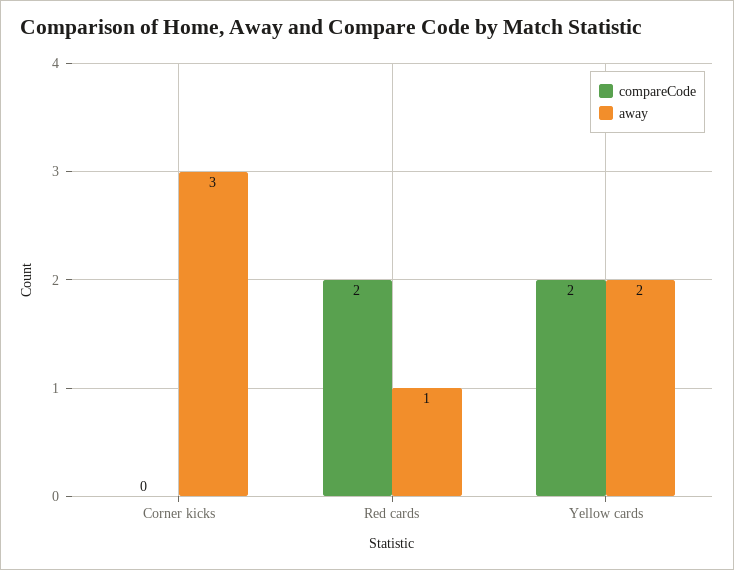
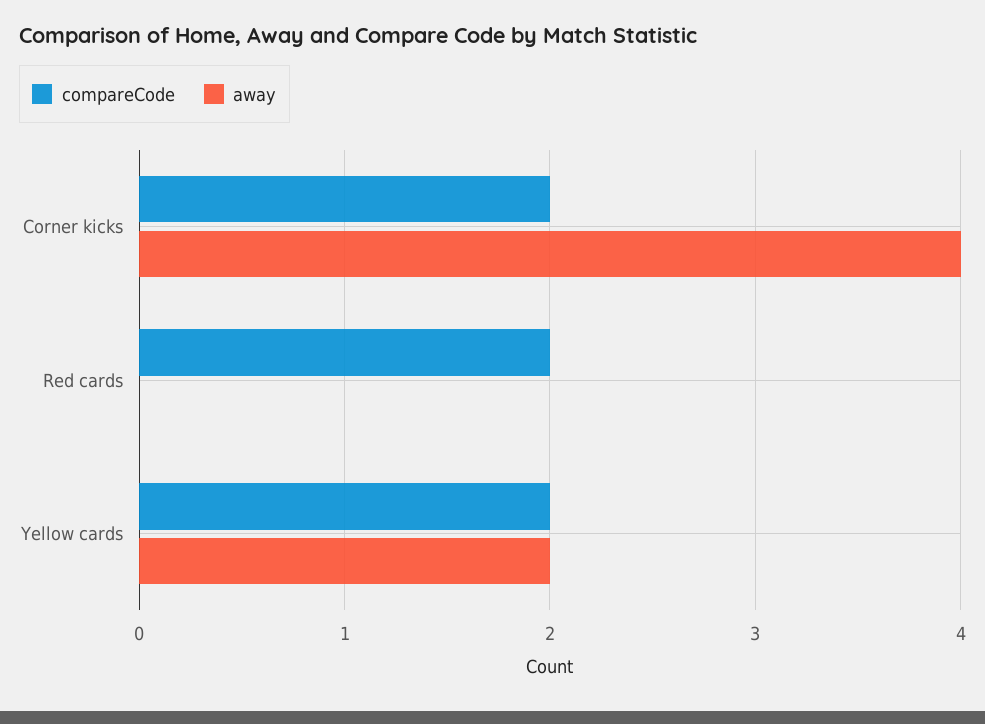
compareCode, Corner kicks: 0 -> 2
away, Corner kicks: 3 -> 4
away, Red cards: 1 -> 0

